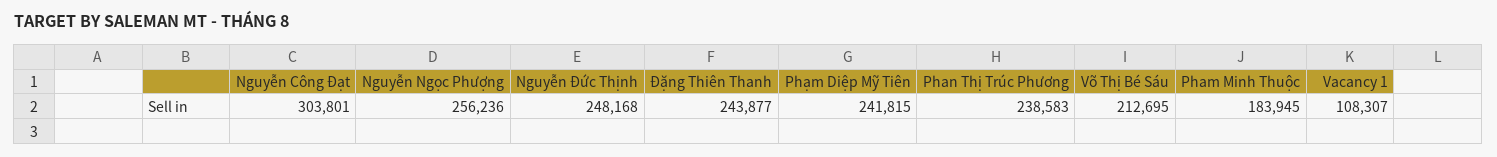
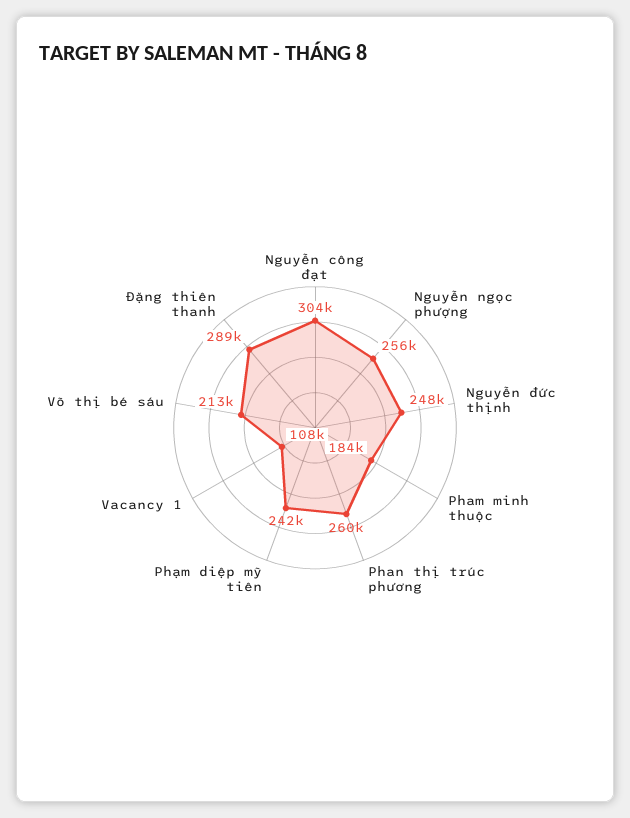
Đặng Thiên Thanh: 243877 -> 289000
Phan Thị Trúc Phương: 238583 -> 260000

